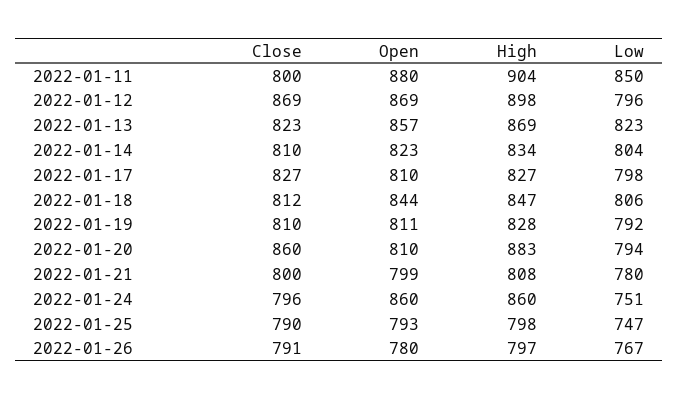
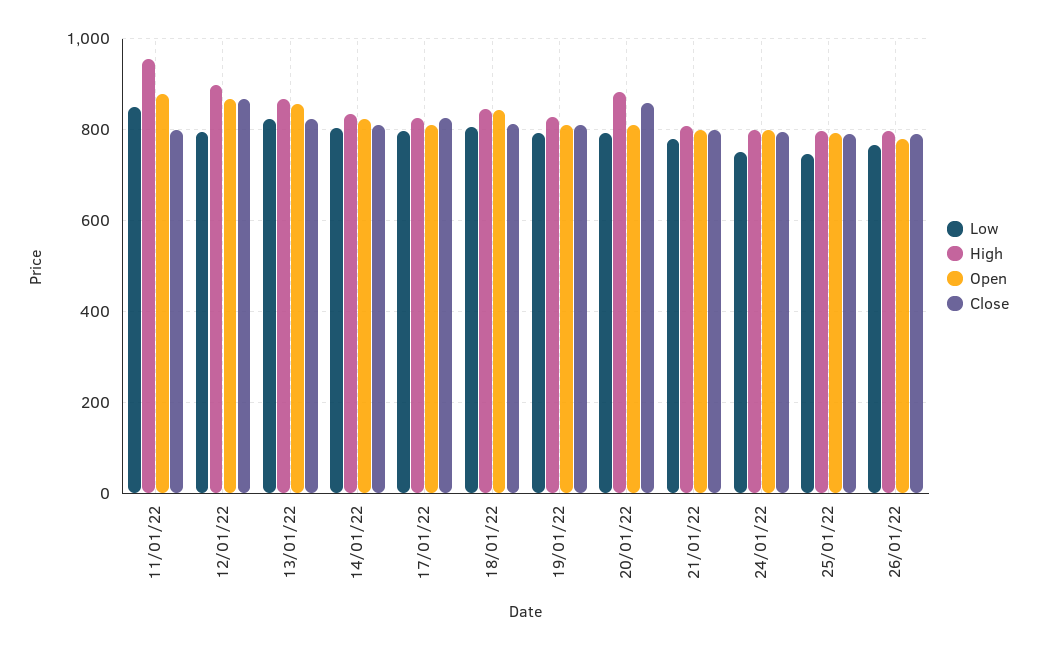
High, 2022-01-11: 904 -> 960
Open, 2022-01-24: 860 -> 800
High, 2022-01-24: 860 -> 800

